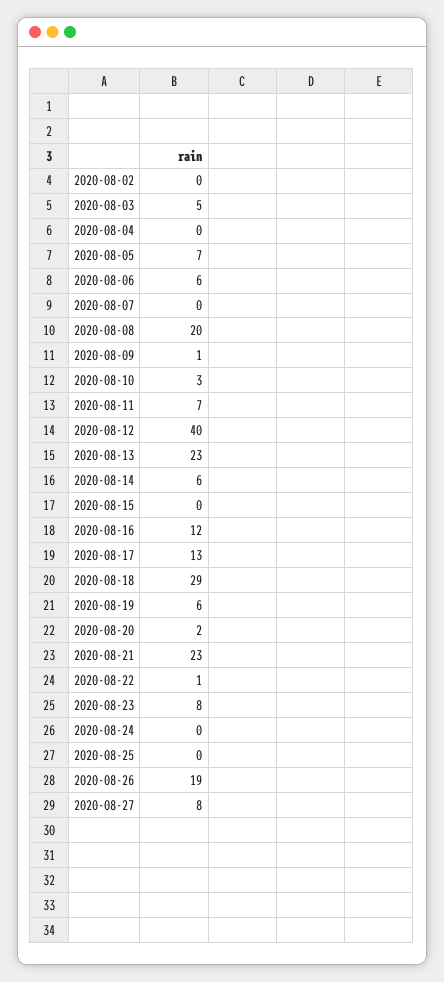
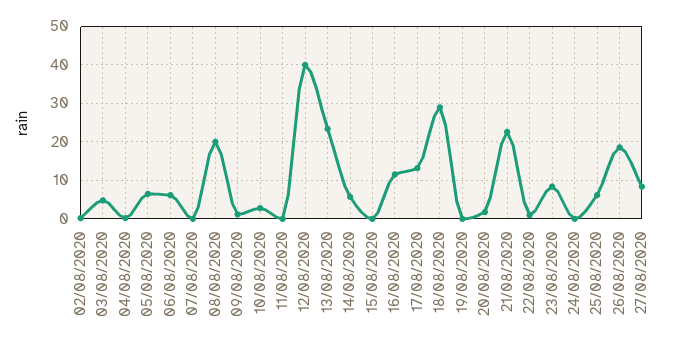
2020-08-11: 7 -> 0
2020-08-19: 6 -> 0
2020-08-25: 0 -> 6

